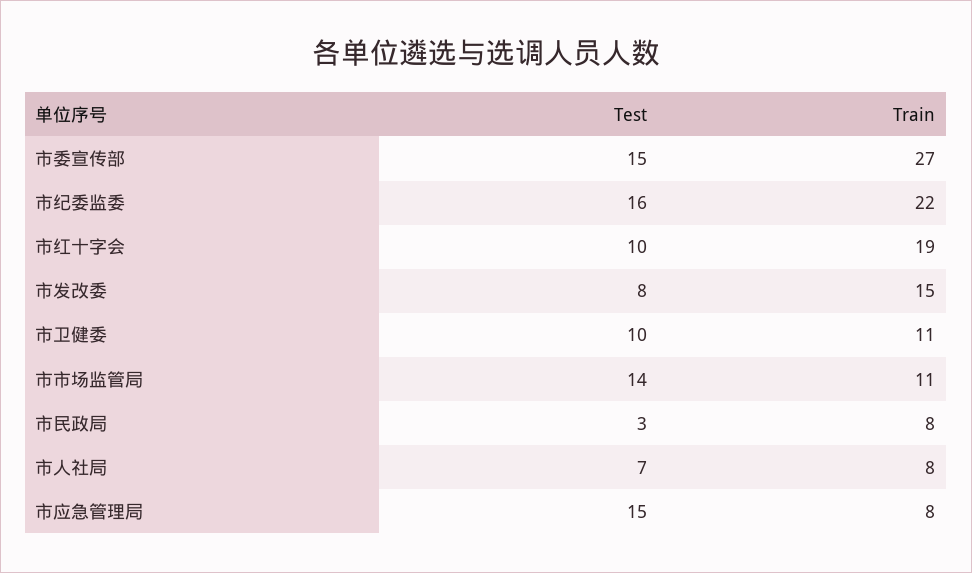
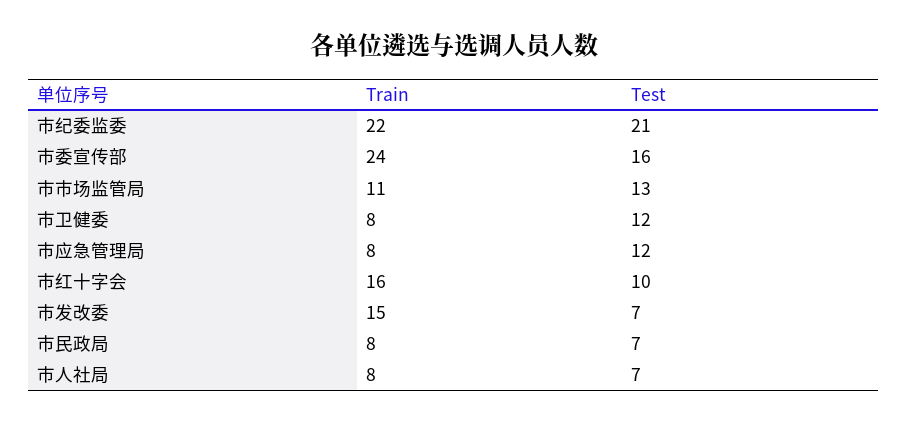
Test, 市委宣传部: 15 -> 16
Train, 市委宣传部: 27 -> 24
Test, 市纪委监委: 16 -> 21
Train, 市红十字会: 19 -> 16
Test, 市发改委: 8 -> 7
Test, 市卫健委: 10 -> 12
Train, 市卫健委: 11 -> 8
Test, 市市场监管局: 14 -> 13
Test, 市民政局: 3 -> 7
Test, 市应急管理局: 15 -> 12

